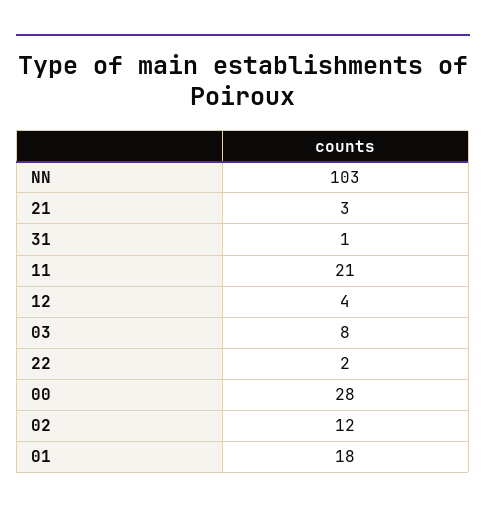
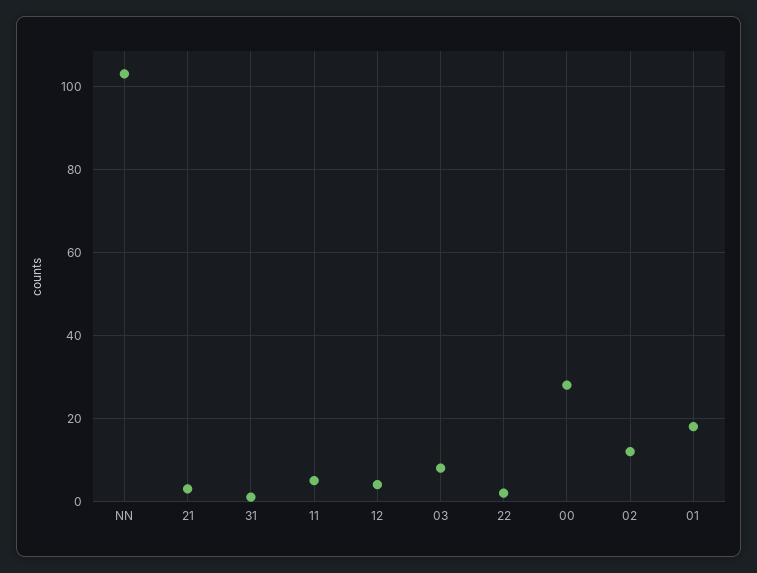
11: 21 -> 5

